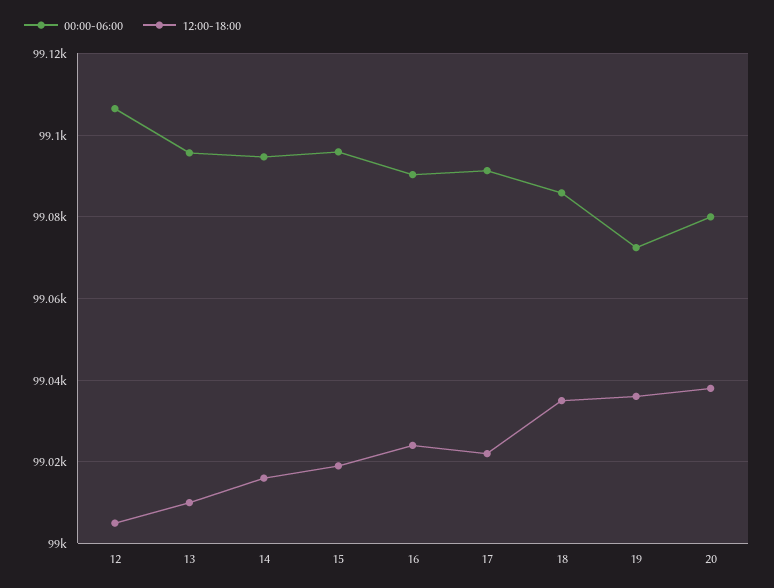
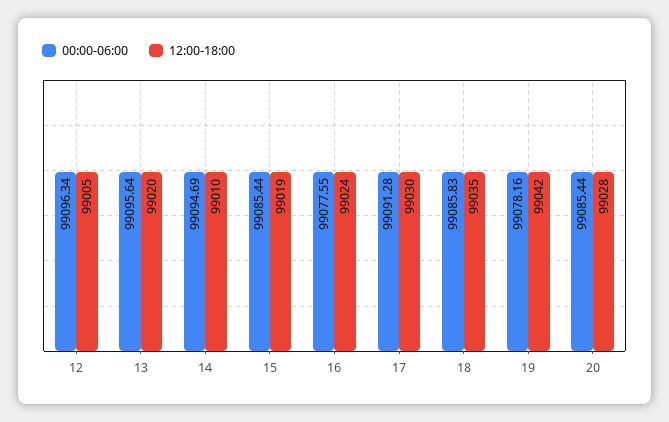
00:00-06:00, 12: 99106 -> 99096.34
12:00-18:00, 13: 99010 -> 99020
12:00-18:00, 14: 99016 -> 99010
00:00-06:00, 15: 99096 -> 99085.44
00:00-06:00, 16: 99090 -> 99077.55
12:00-18:00, 17: 99022 -> 99030
00:00-06:00, 19: 99072 -> 99078.16
12:00-18:00, 19: 99036 -> 99042
00:00-06:00, 20: 99080 -> 99085.44
12:00-18:00, 20: 99038 -> 99028

